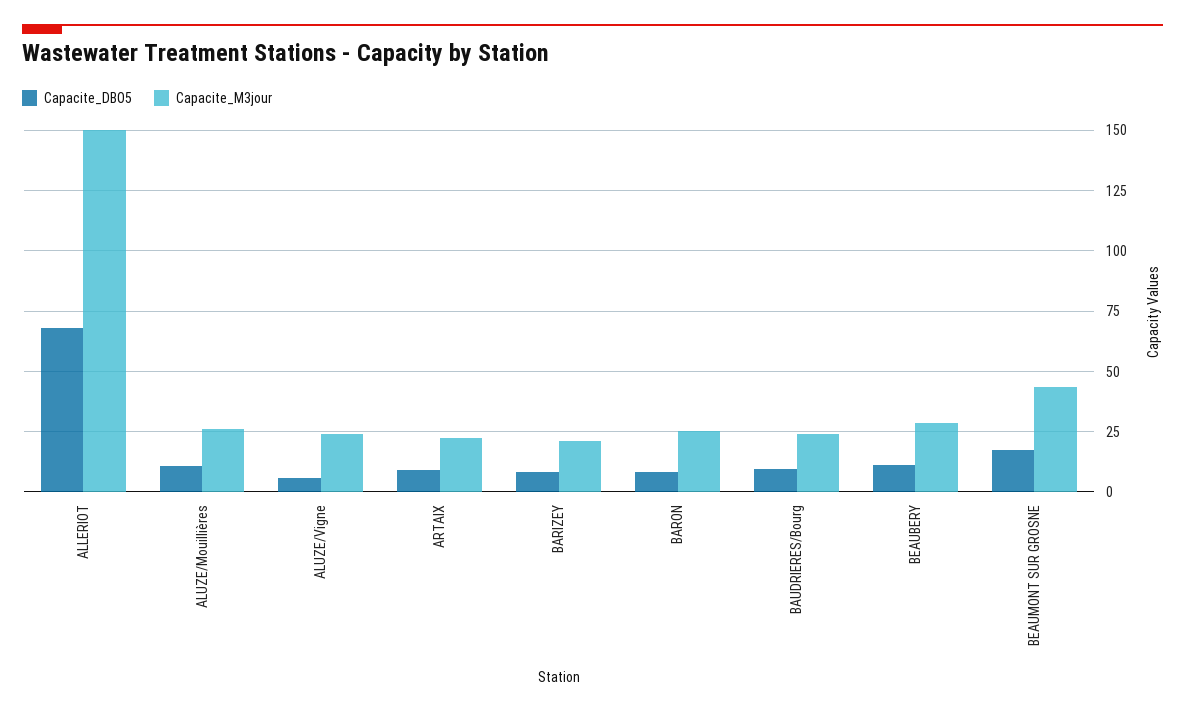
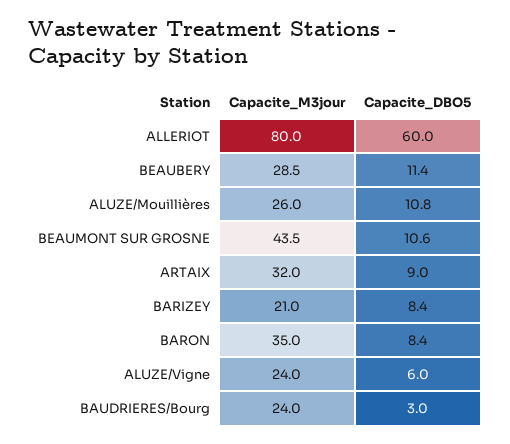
Capacite_DBO5, ALLERIOT: 67.5 -> 60
Capacite_M3jour, ALLERIOT: 150 -> 80
Capacite_M3jour, ARTAIX: 22.5 -> 32
Capacite_M3jour, BARON: 25 -> 35
Capacite_DBO5, BAUDRIERES/Bourg: 10 -> 3
Capacite_DBO5, BEAUMONT SUR GROSNE: 17.5 -> 10.6

